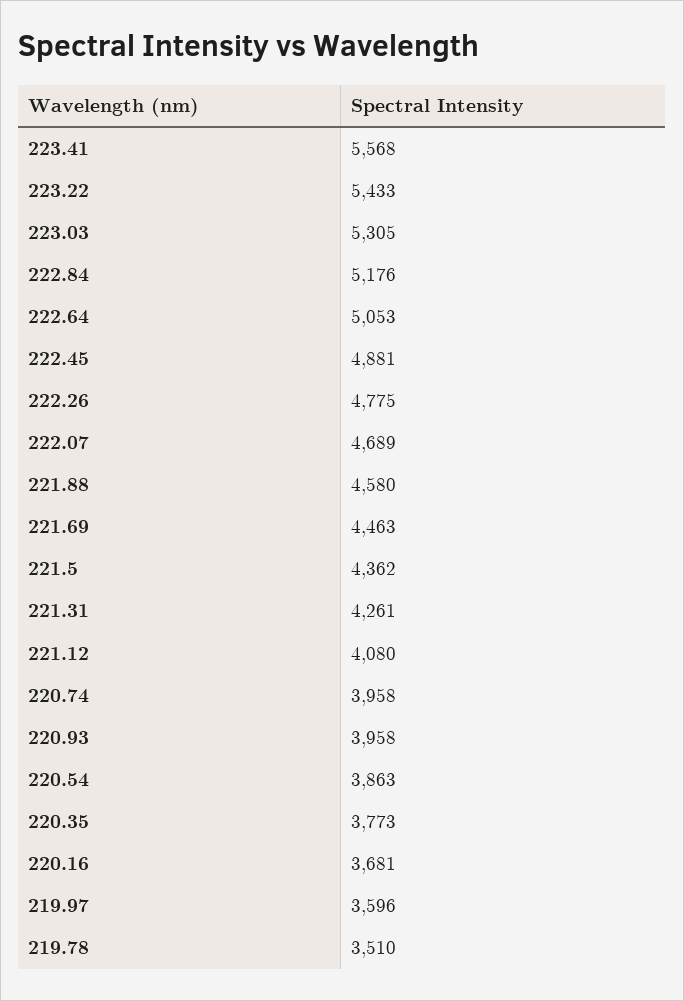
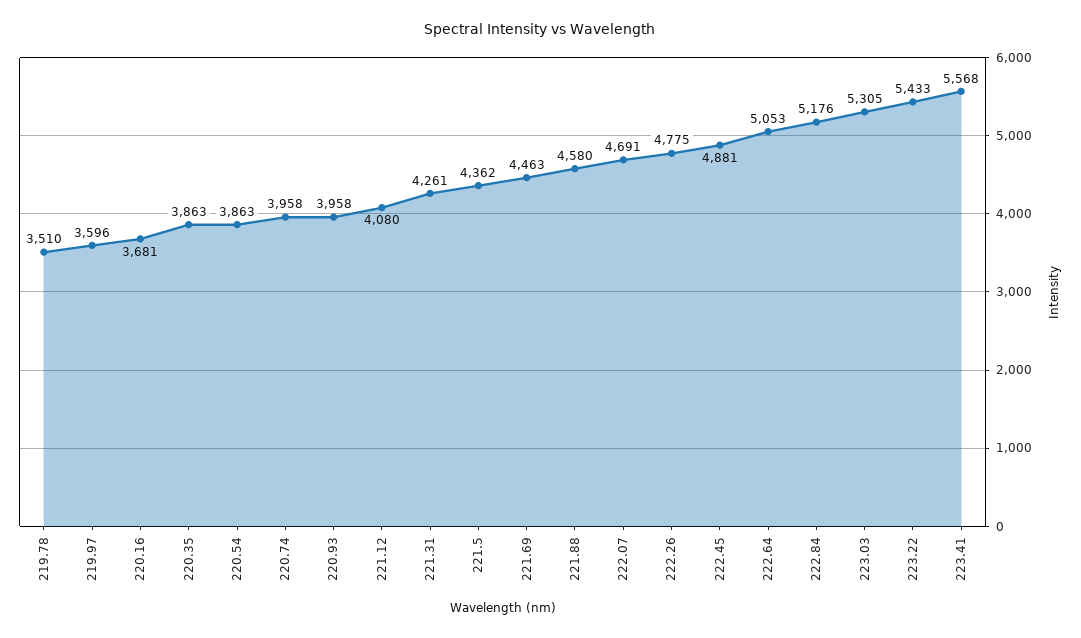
222.07: 4689 -> 4691
220.35: 3773 -> 3863

